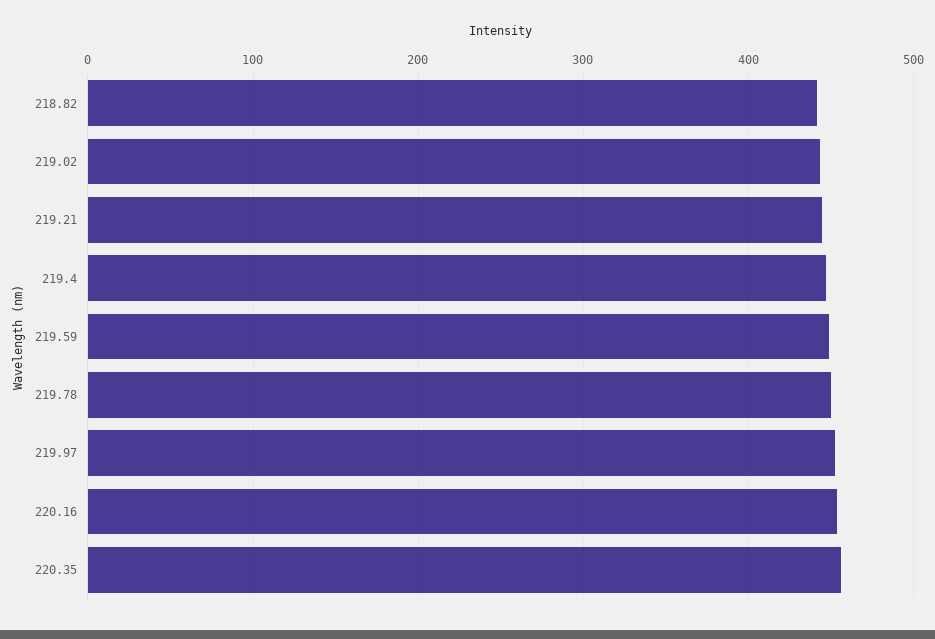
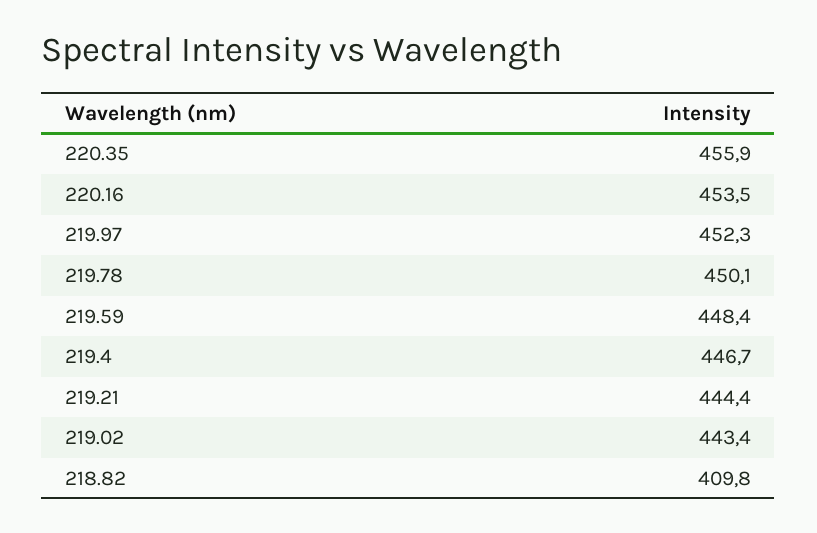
218.82: 440 -> 409.8

